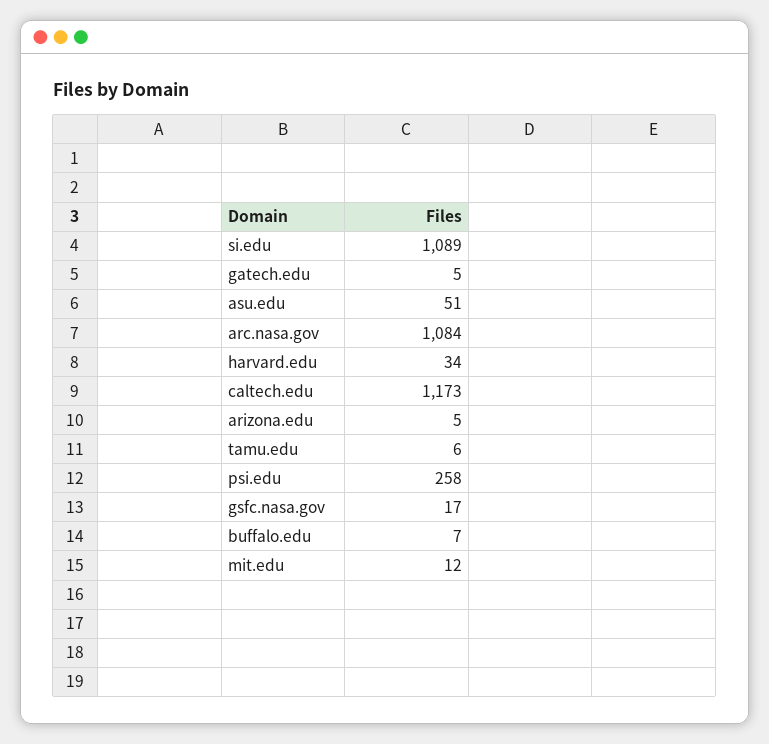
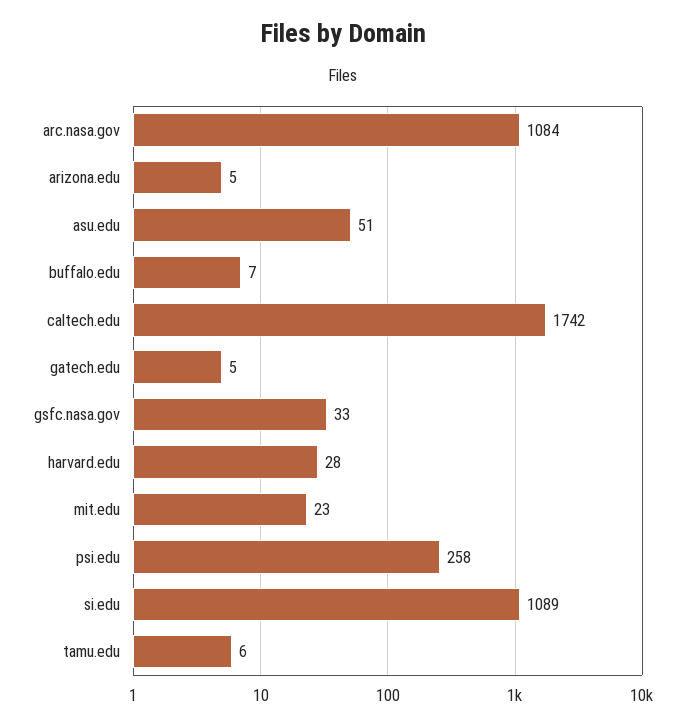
harvard.edu: 34 -> 28
caltech.edu: 1173 -> 1742
gsfc.nasa.gov: 17 -> 33
mit.edu: 12 -> 23

